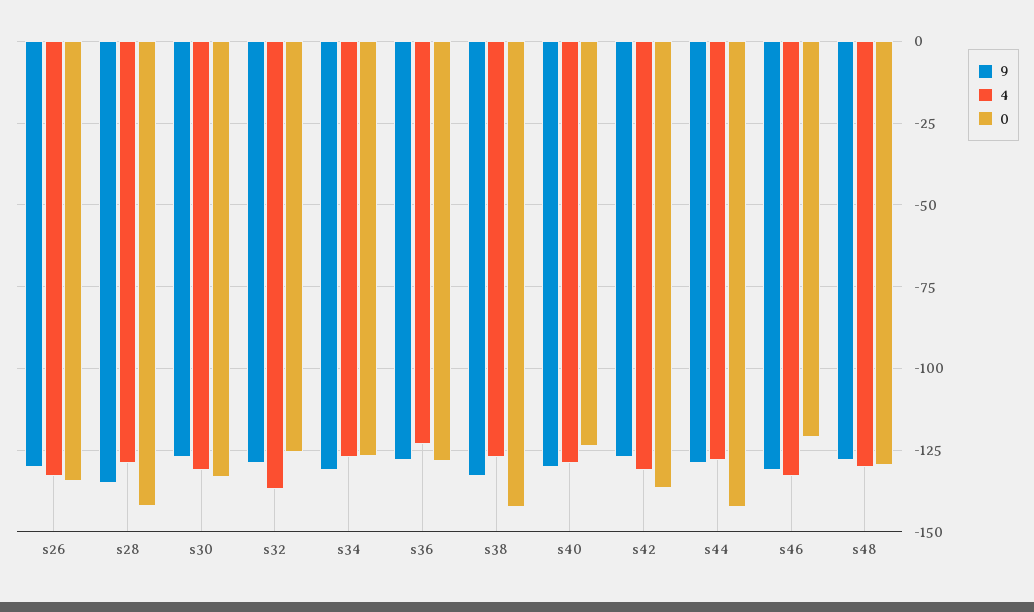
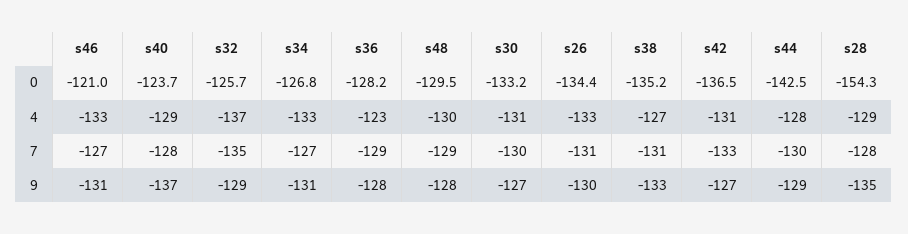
0, s28: -142.5 -> -154.3
4, s34: -127.5 -> -133
0, s38: -142.5 -> -135.2
9, s40: -130 -> -137
7, s46: none -> -127
7, s40: none -> -128
7, s32: none -> -135
7, s34: none -> -127
7, s36: none -> -129
7, s48: none -> -129
7, s30: none -> -130
7, s26: none -> -131
7, s38: none -> -131
7, s42: none -> -133
7, s44: none -> -130
7, s28: none -> -128

